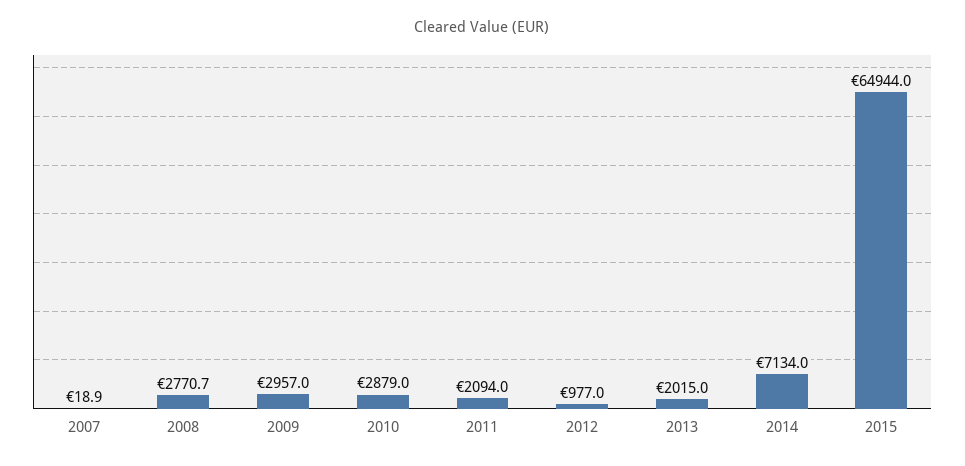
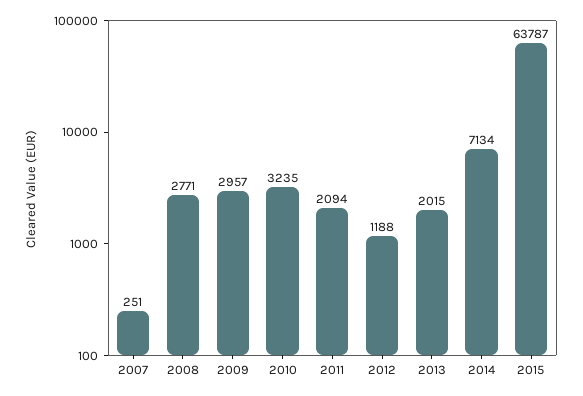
2007: 18.9 -> 251
2008: 2770.7 -> 2771
2010: 2879 -> 3235
2012: 977 -> 1188
2015: 64944 -> 63787

